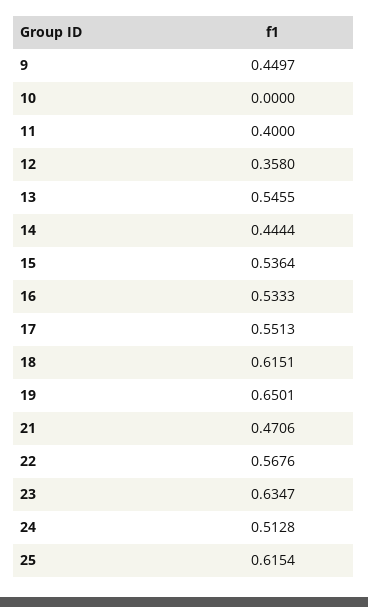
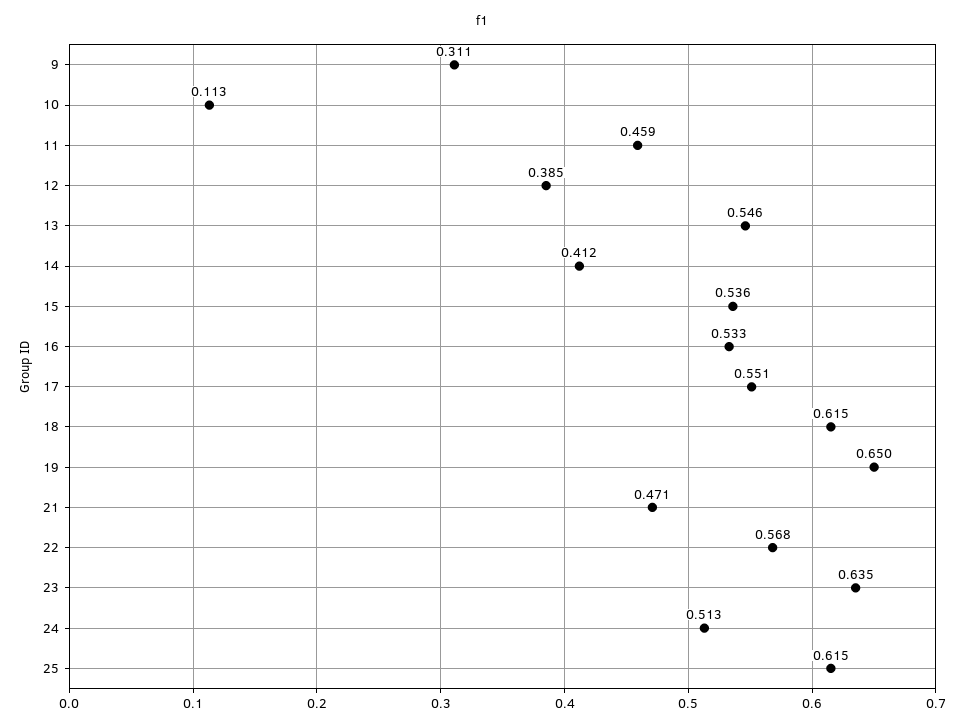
9: 0.4497 -> 0.311
10: 0 -> 0.113
11: 0.4 -> 0.459
12: 0.358 -> 0.385
14: 0.4444 -> 0.412

